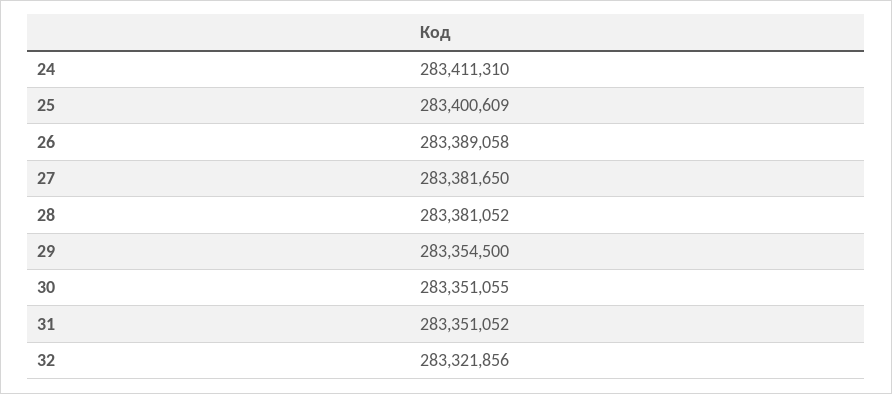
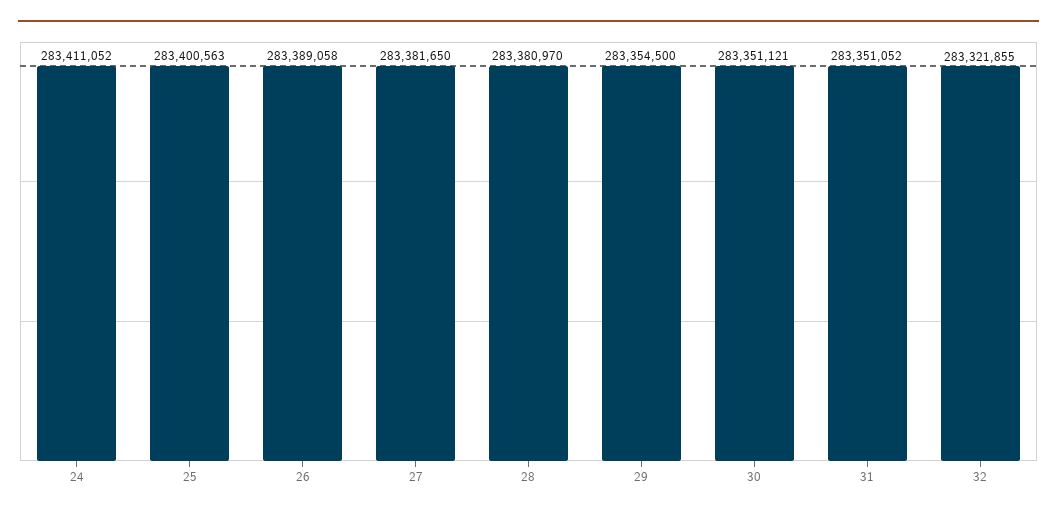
24: 283411310 -> 283411052
25: 283400609 -> 283400563
28: 283381052 -> 283380970
30: 283351055 -> 283351121
32: 283321856 -> 283321855

